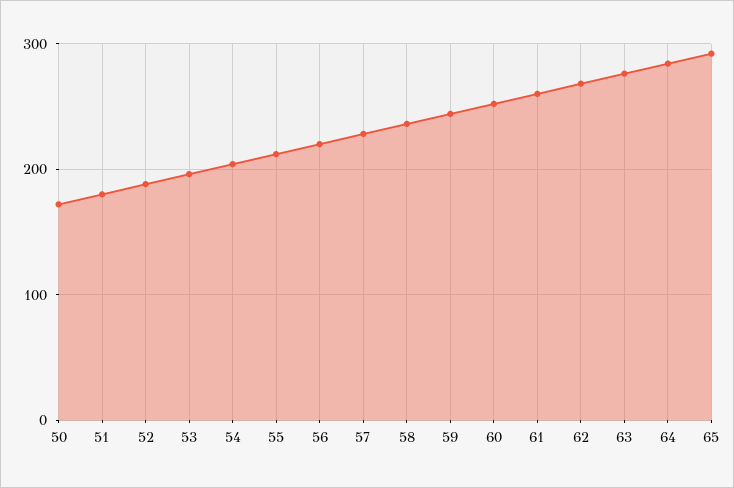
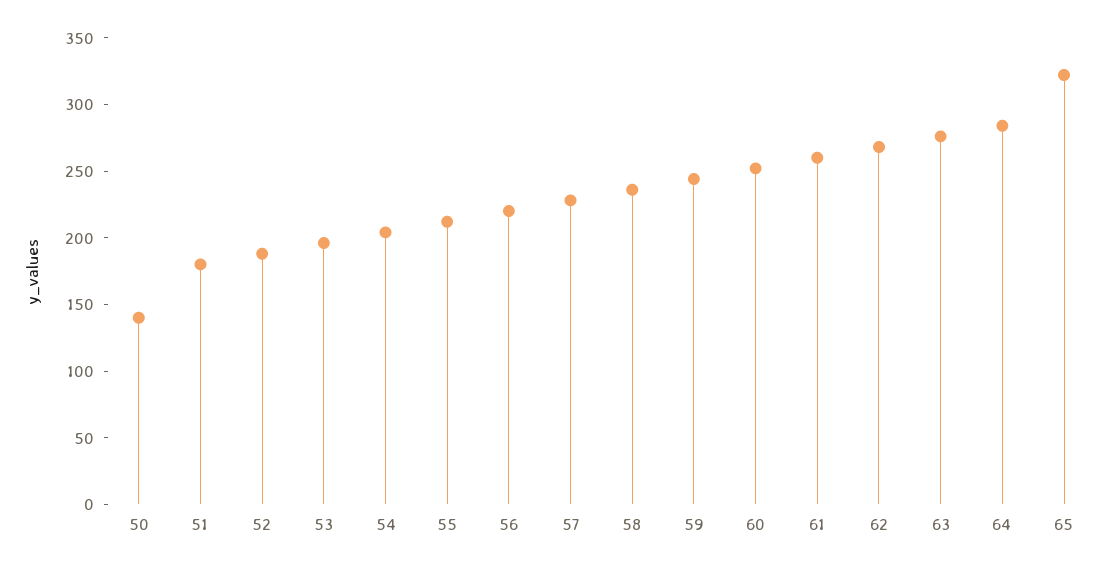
50: 170 -> 140
65: 290 -> 320

